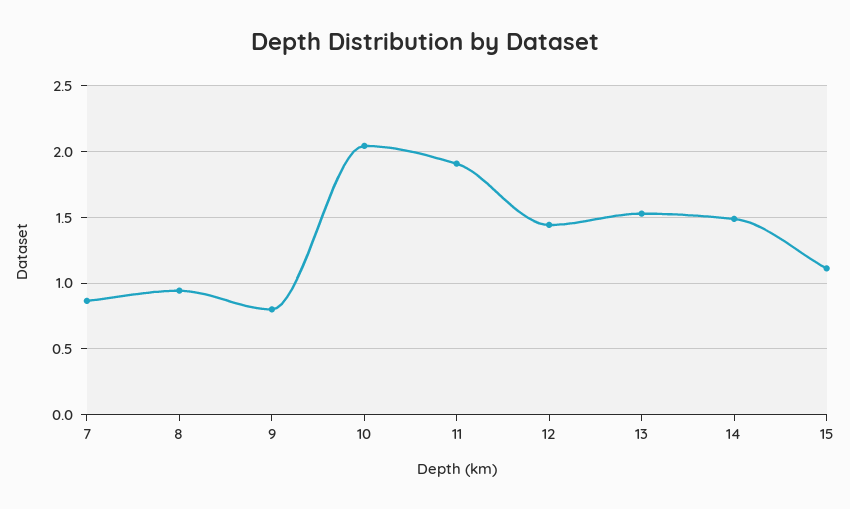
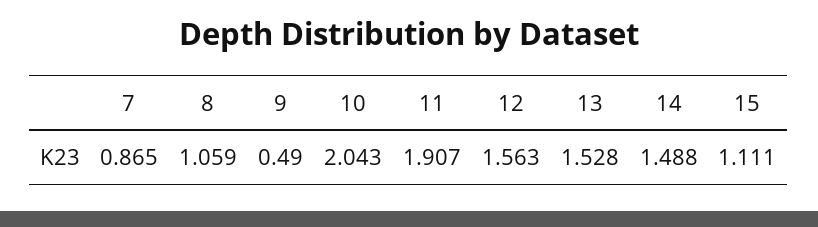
8: 0.95 -> 1.059
9: 0.8 -> 0.49
12: 1.45 -> 1.563

